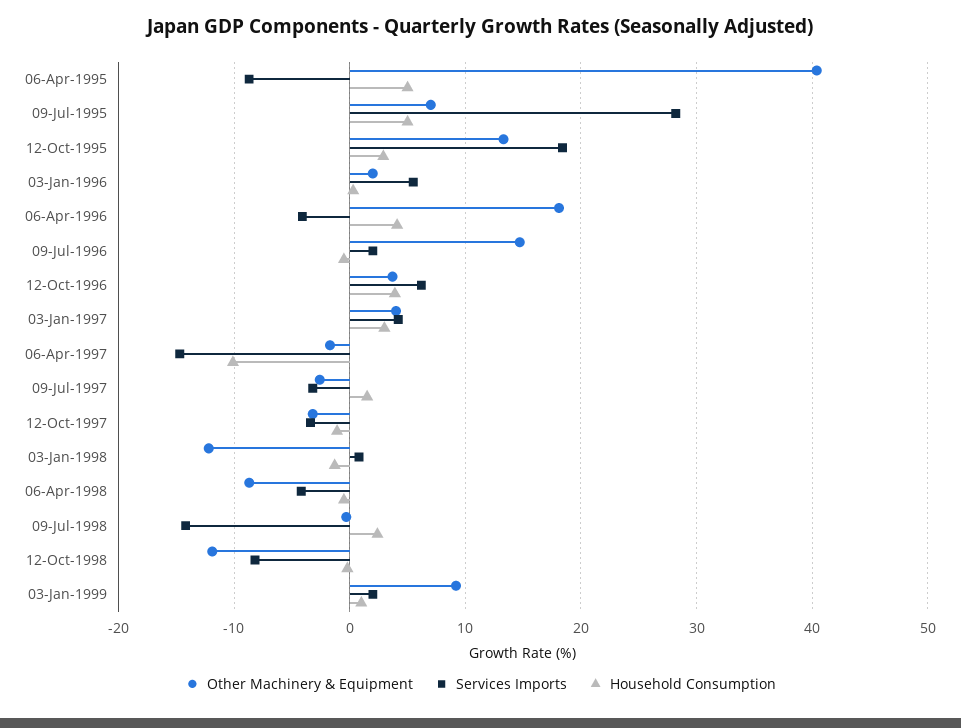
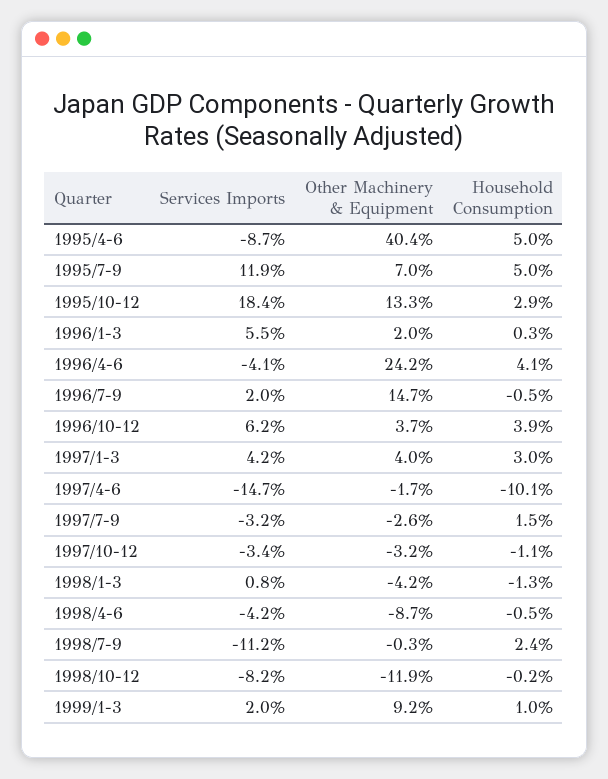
Services Imports, 09-Jul-1995: 28 -> 11.9
Other Machinery & Equipment, 06-Apr-1996: 18 -> 24.2
Other Machinery & Equipment, 03-Jan-1998: -12 -> -4.2
Services Imports, 09-Jul-1998: -14 -> -11.2

